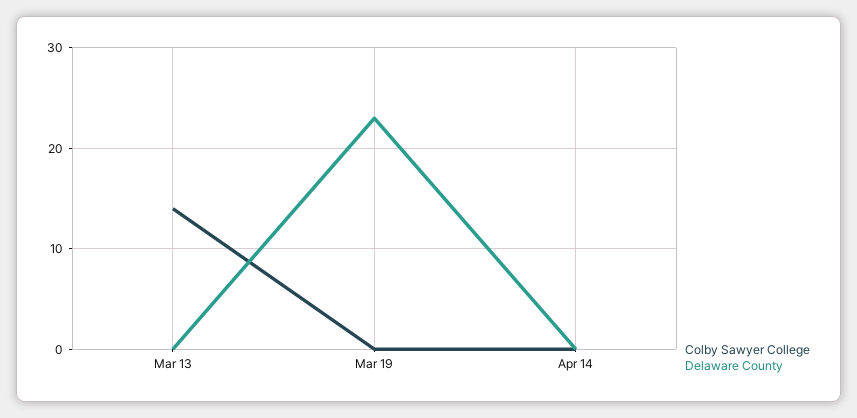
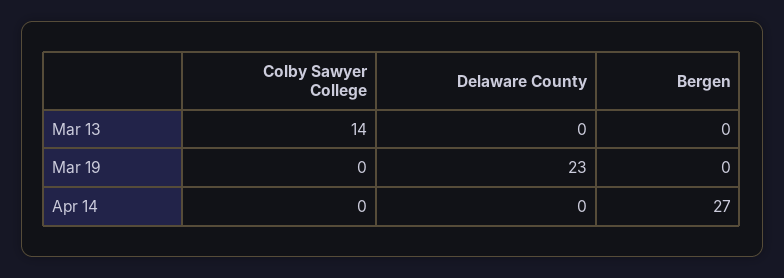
Bergen, Mar 13: none -> 0
Bergen, Mar 19: none -> 0
Bergen, Apr 14: none -> 27

